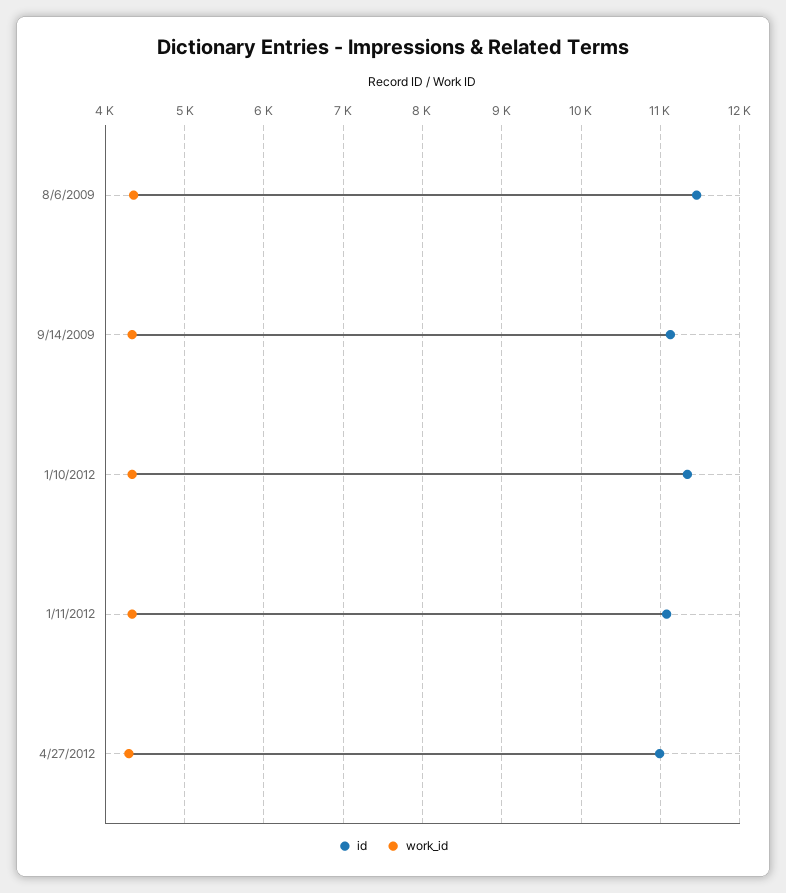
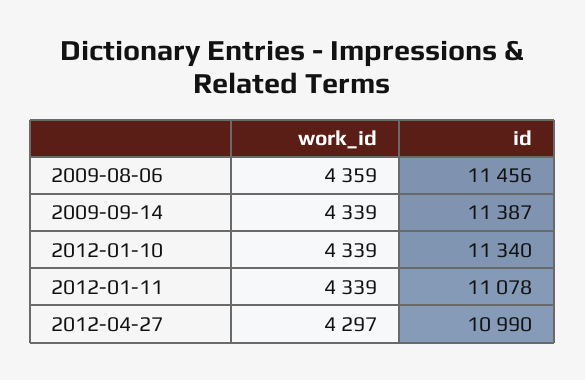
id, 9/14/2009: 11100 -> 11387

